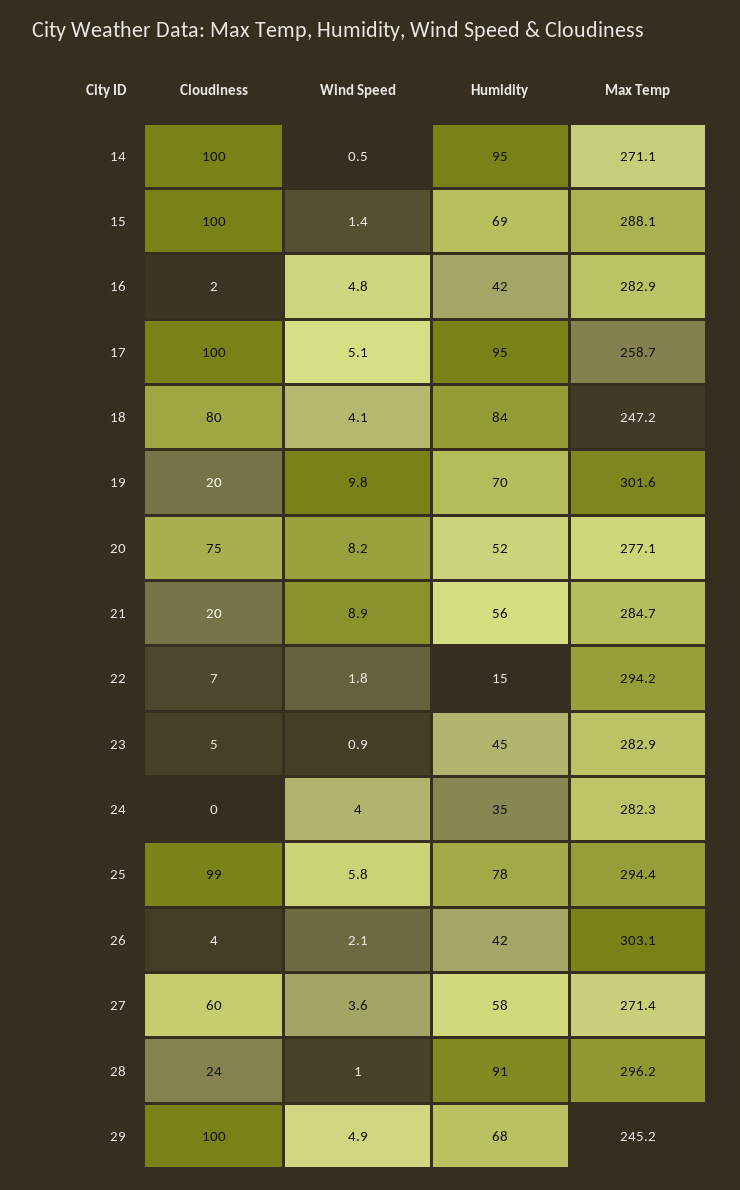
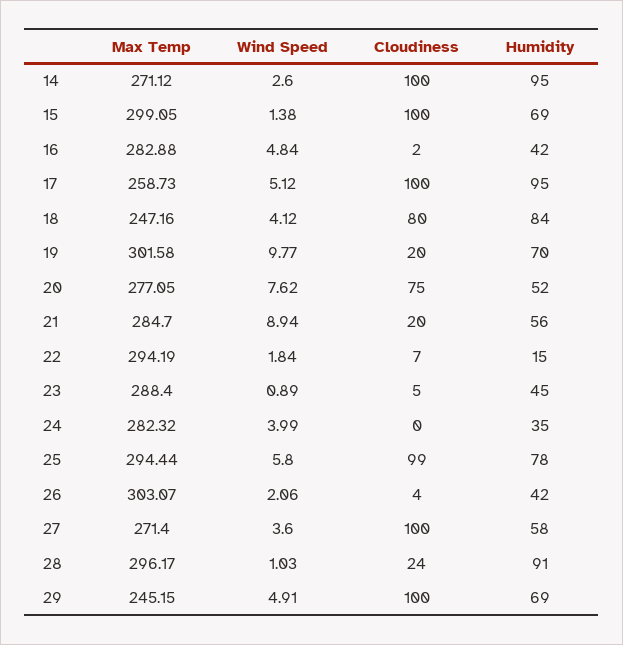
Wind Speed, 14: 0.5 -> 2.6
Max Temp, 15: 288.1 -> 299.05
Wind Speed, 20: 8.2 -> 7.62
Max Temp, 23: 282.9 -> 288.4
Cloudiness, 27: 60 -> 100
Humidity, 29: 68 -> 69

